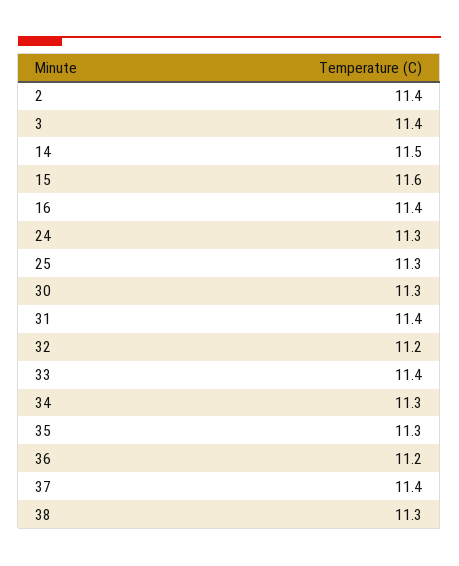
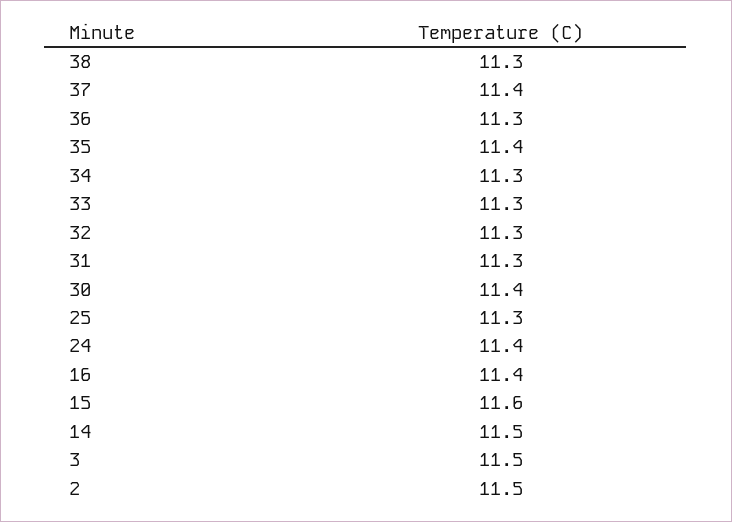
2: 11.4 -> 11.5
3: 11.4 -> 11.5
24: 11.3 -> 11.4
30: 11.3 -> 11.4
31: 11.4 -> 11.3
32: 11.2 -> 11.3
33: 11.4 -> 11.3
35: 11.3 -> 11.4
36: 11.2 -> 11.3

